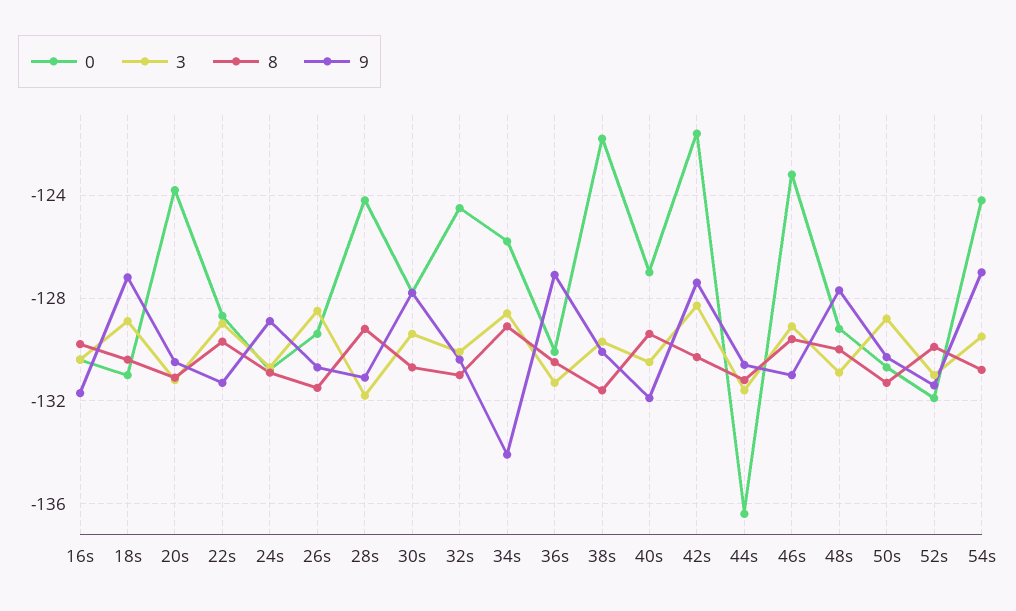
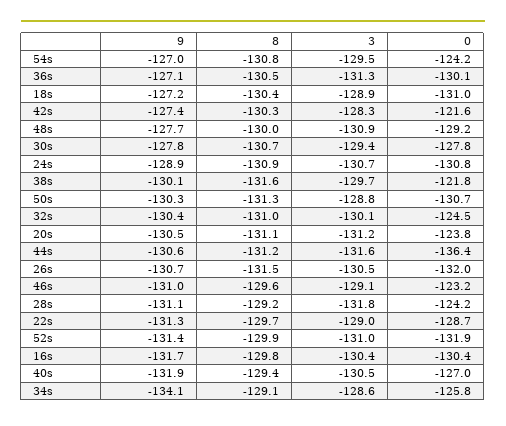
0, 26s: -129.5 -> -132
3, 26s: -128.5 -> -130.5

